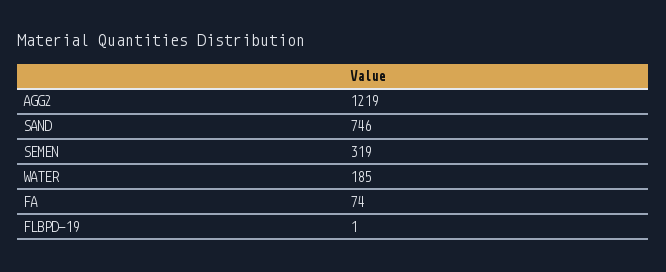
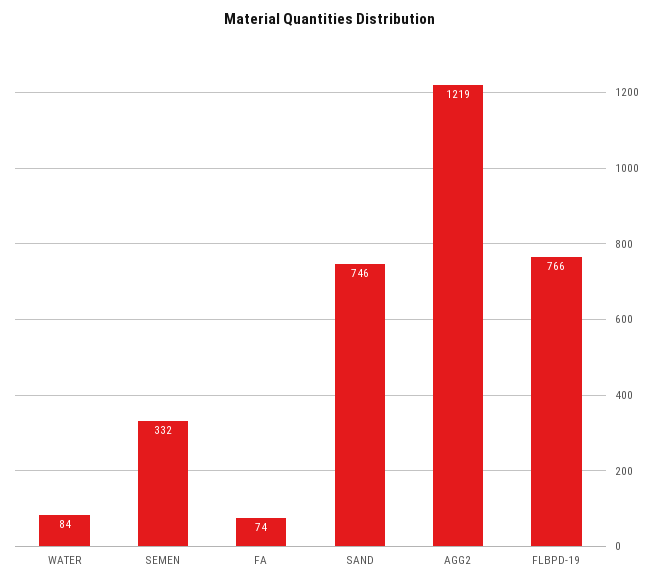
SEMEN: 319 -> 332
WATER: 185 -> 84
FLBPD-19: 1 -> 766

